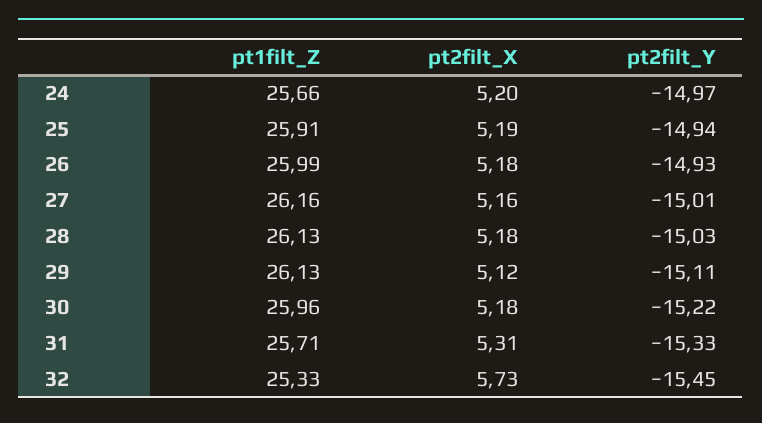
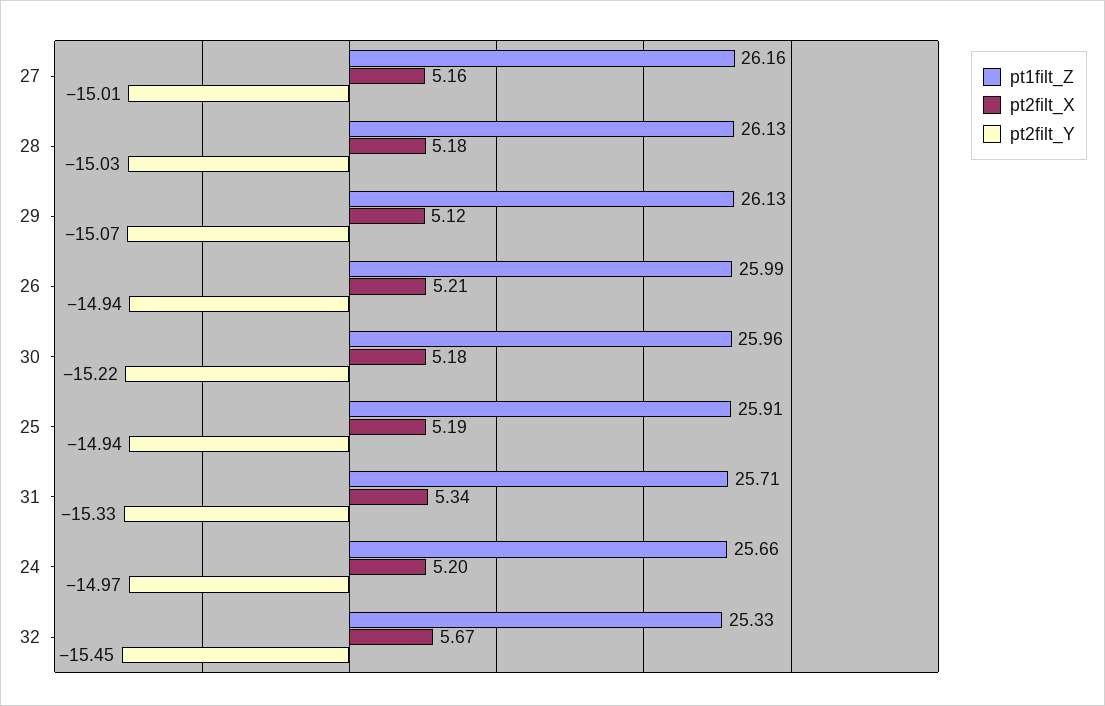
pt2filt_X, 26: 5.18 -> 5.21
pt2filt_Y, 26: -14.93 -> -14.94
pt2filt_Y, 29: -15.11 -> -15.07
pt2filt_X, 31: 5.31 -> 5.34
pt2filt_X, 32: 5.73 -> 5.67

